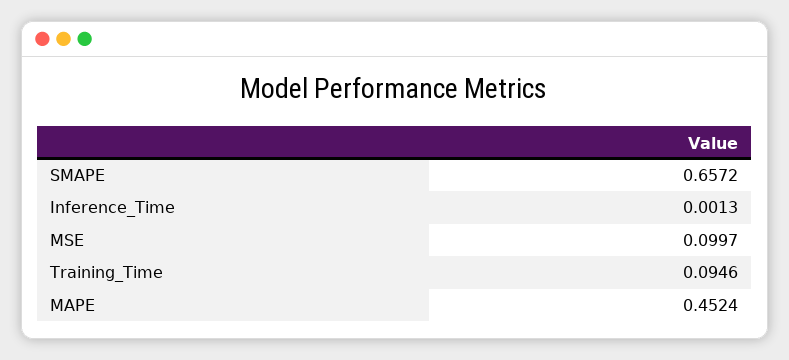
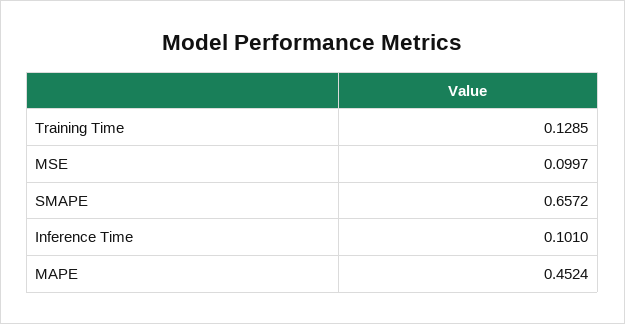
Inference_Time: 0.0013 -> 0.101
Training_Time: 0.0946 -> 0.1285

